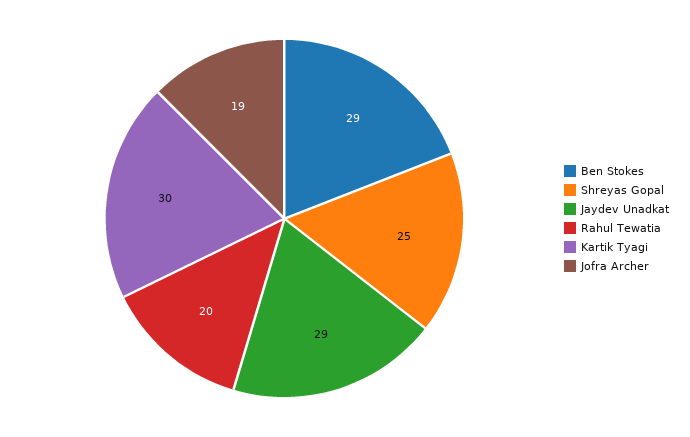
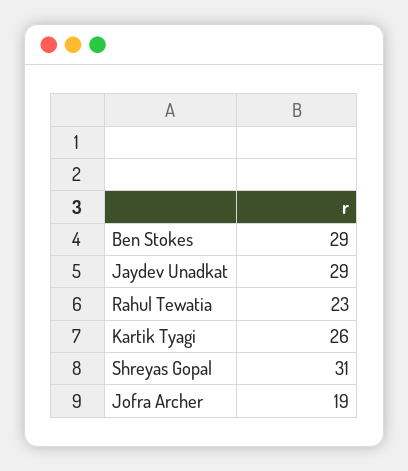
Shreyas Gopal: 25 -> 31
Rahul Tewatia: 20 -> 23
Kartik Tyagi: 30 -> 26

